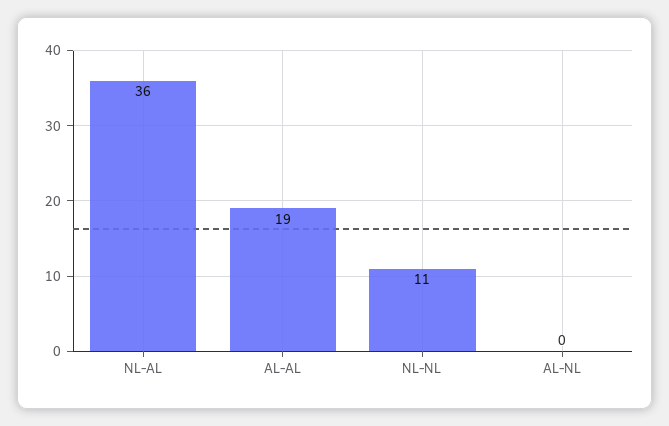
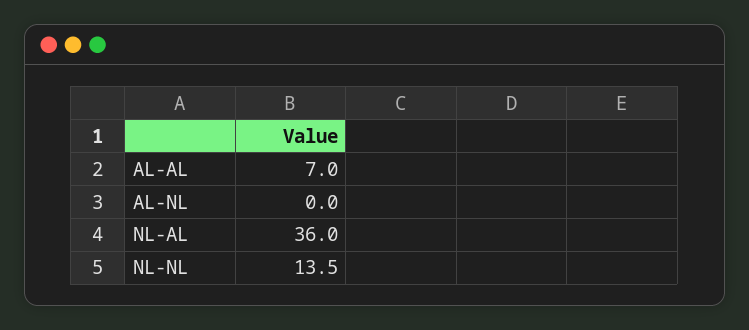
AL-AL: 19 -> 7
NL-NL: 11 -> 13.5

